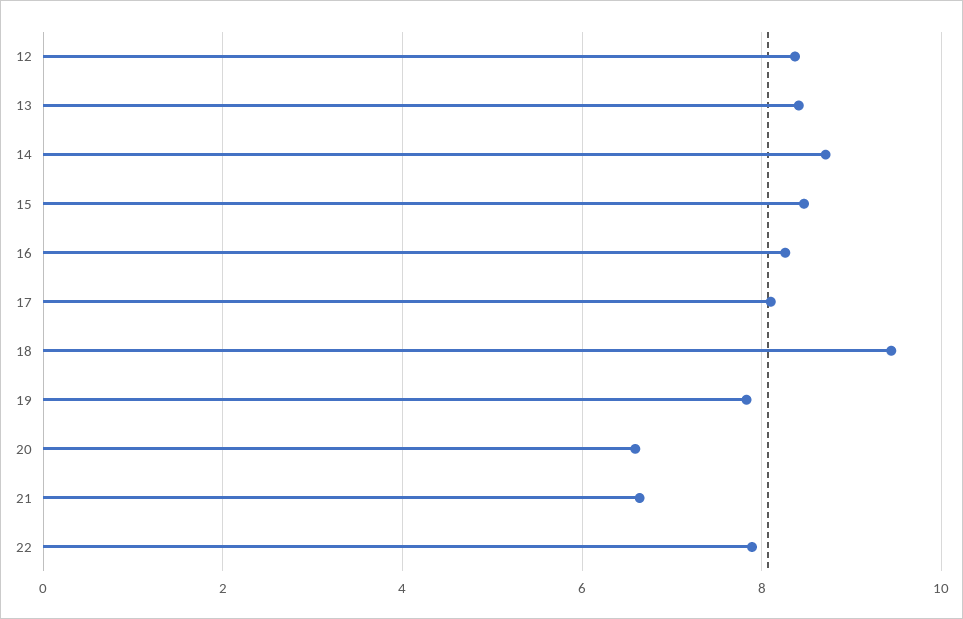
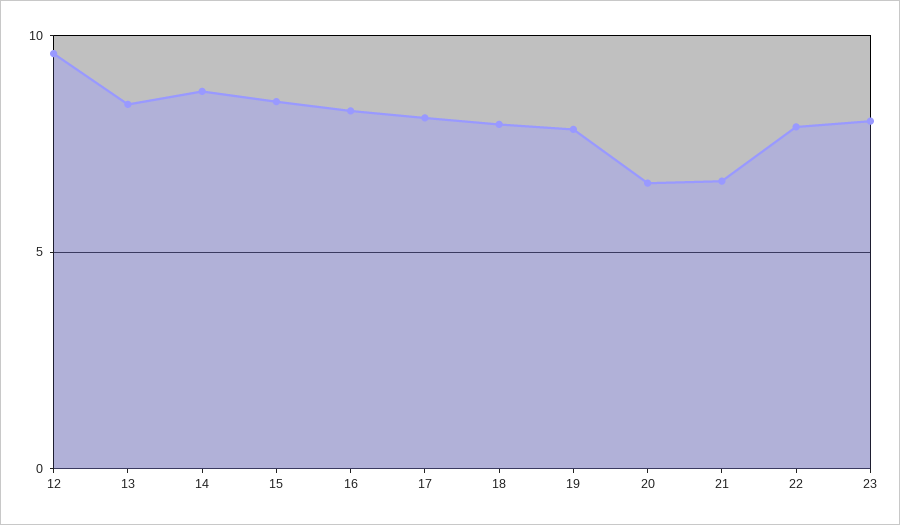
12: 8.4 -> 9.5
18: 9.4 -> 8
23: none -> 8

